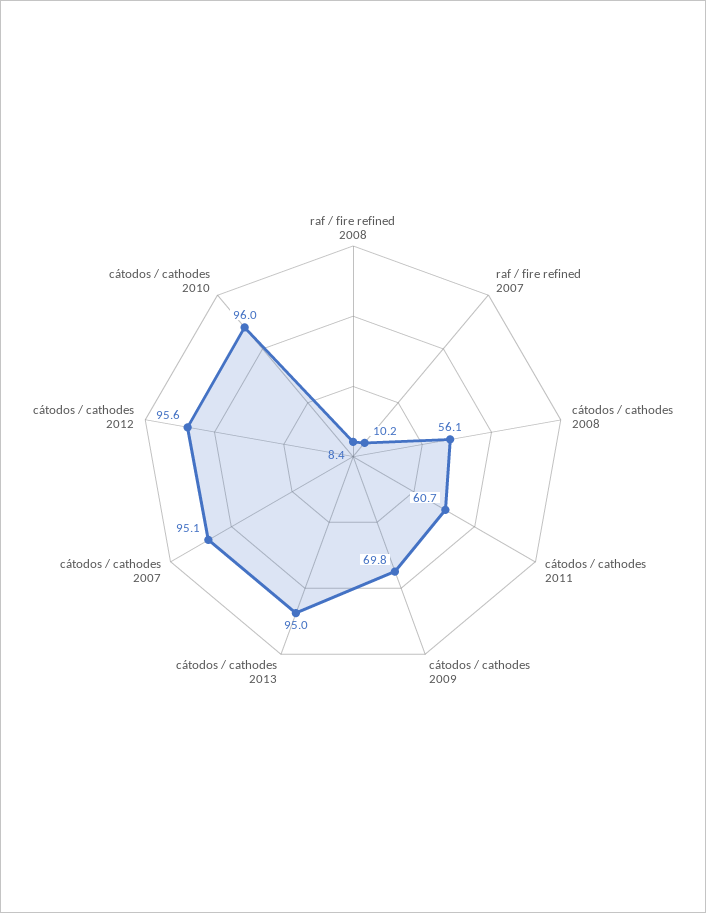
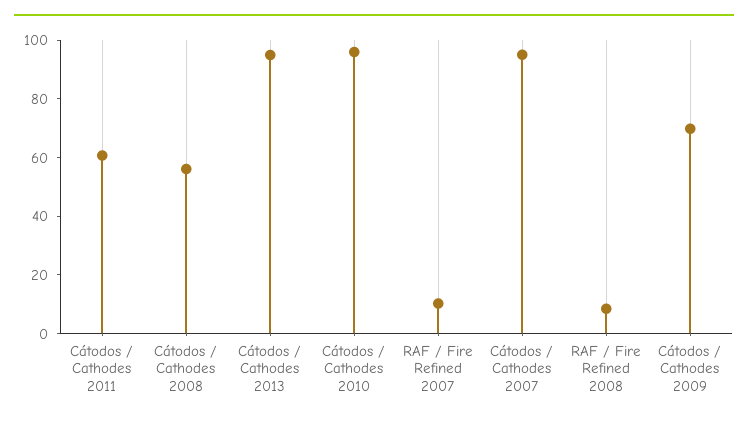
cátodos / cathodes 2012: 95.6 -> none

